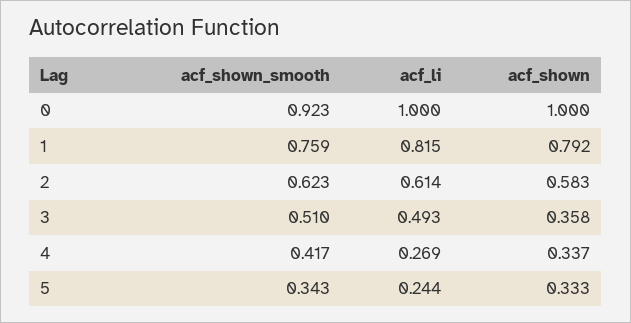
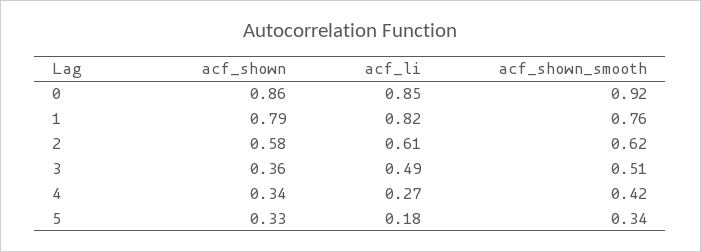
acf_li, 0: 1 -> 0.85
acf_shown, 0: 1 -> 0.86
acf_li, 5: 0.244 -> 0.18

